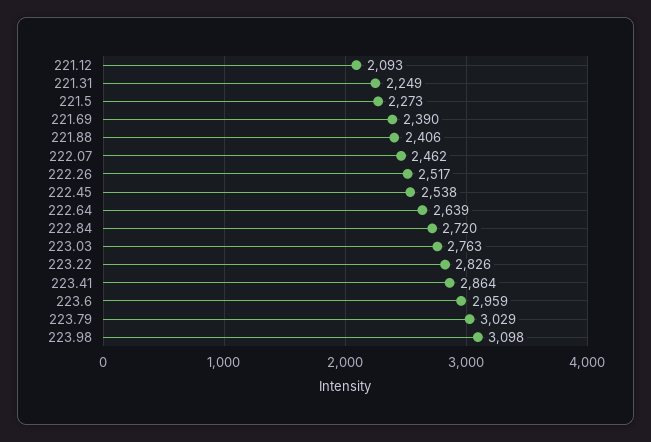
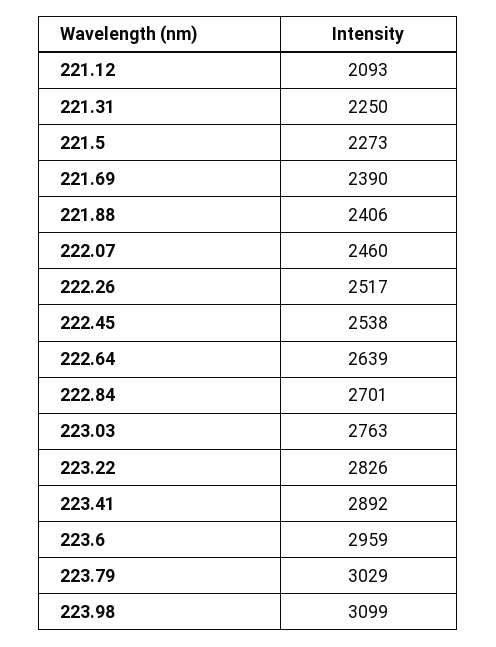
221.31: 2249 -> 2250
222.07: 2462 -> 2460
222.84: 2720 -> 2701
223.41: 2864 -> 2892
223.98: 3098 -> 3099

